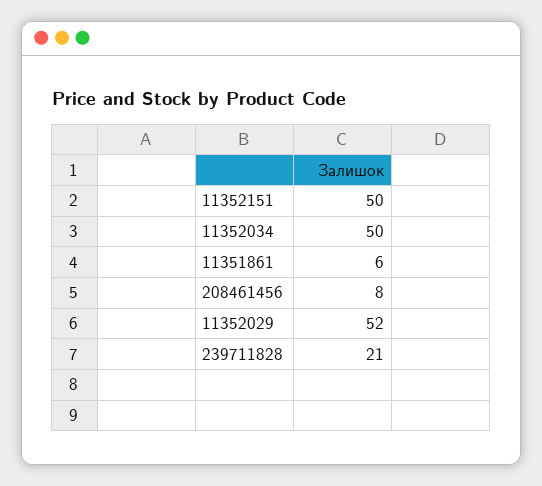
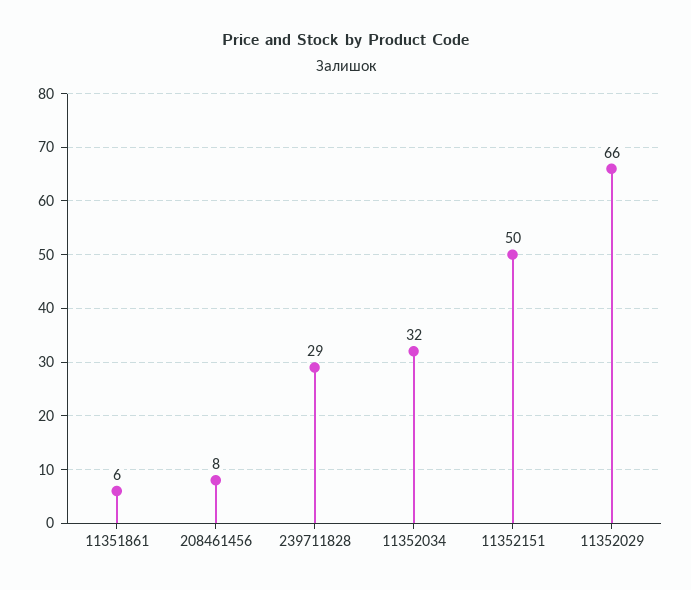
11352034: 50 -> 32
11352029: 52 -> 66
239711828: 21 -> 29

